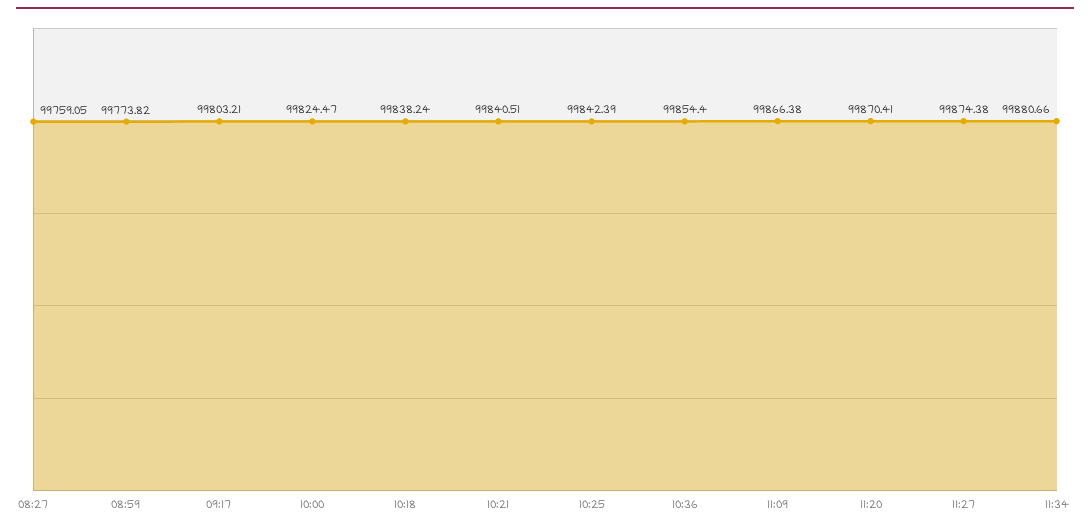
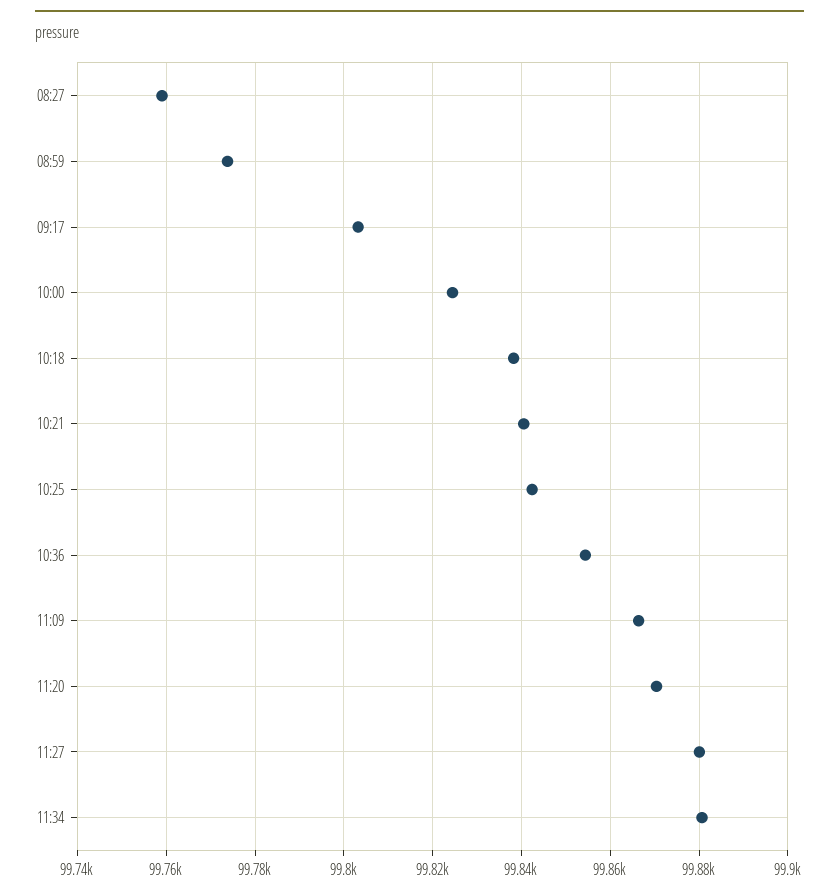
11:27: 99874.38 -> 99880

